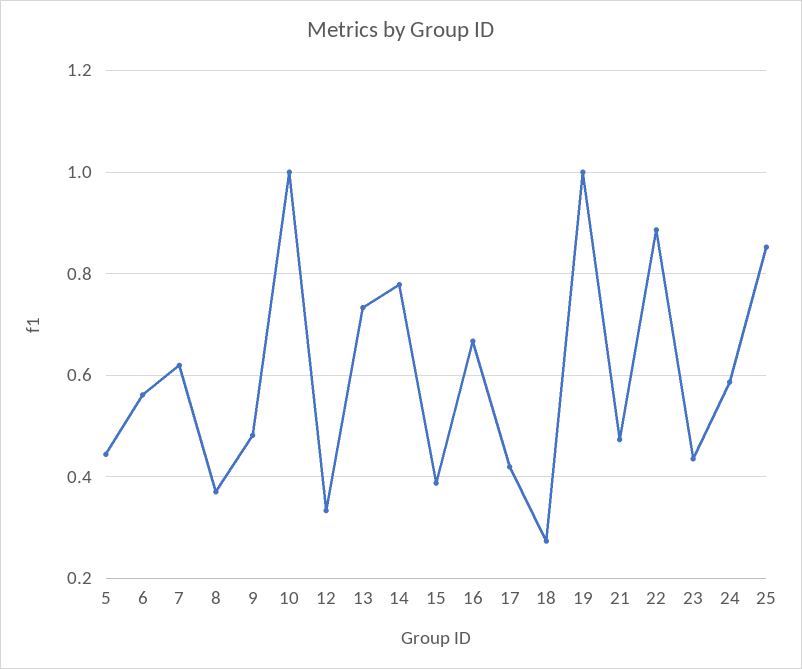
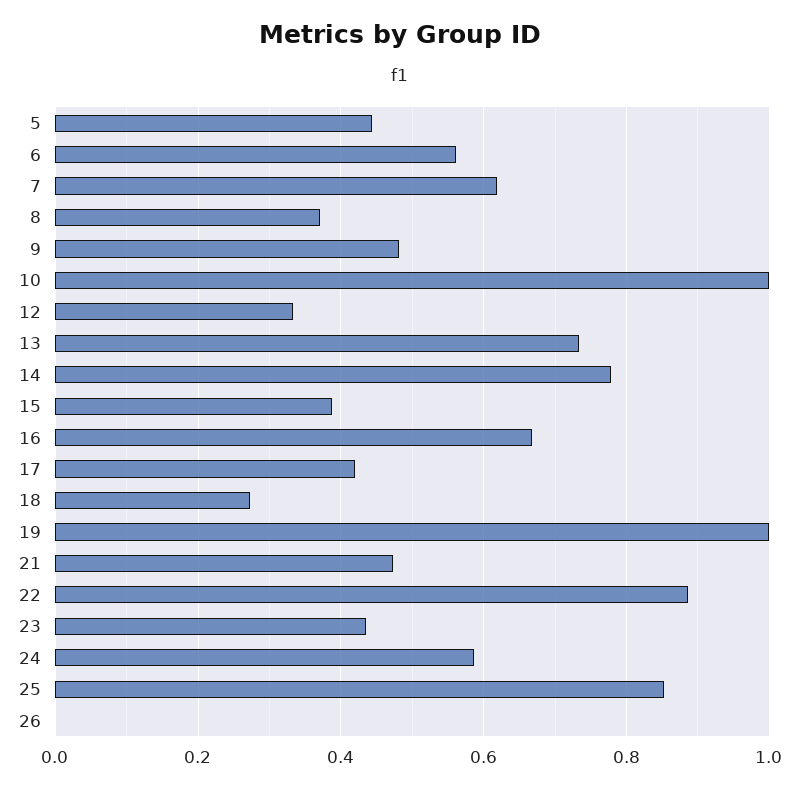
26: none -> 0

